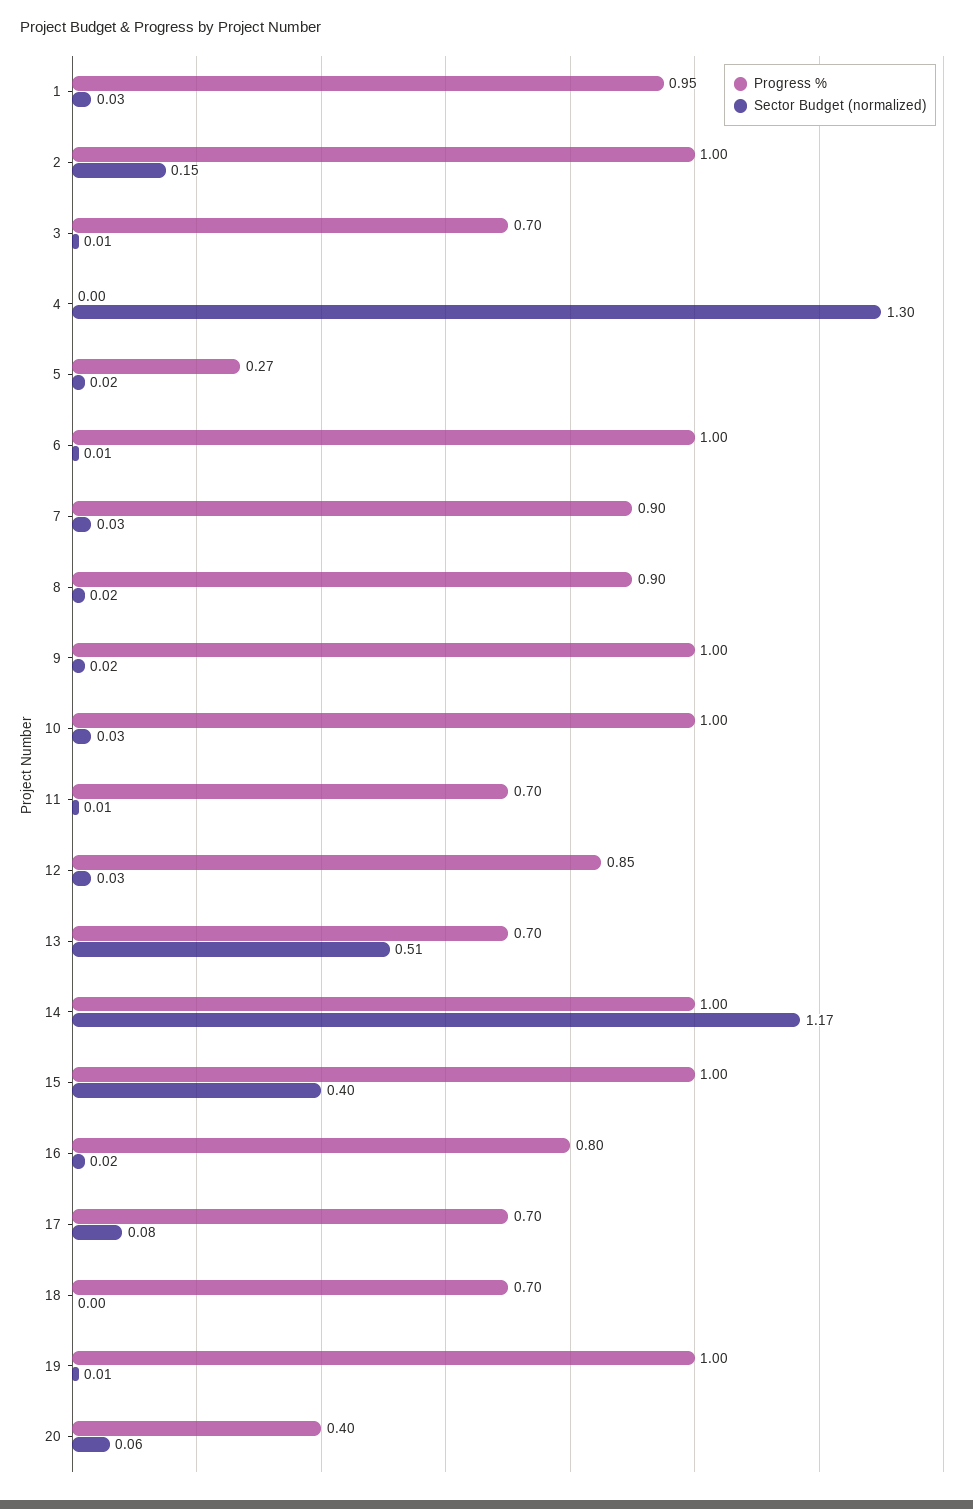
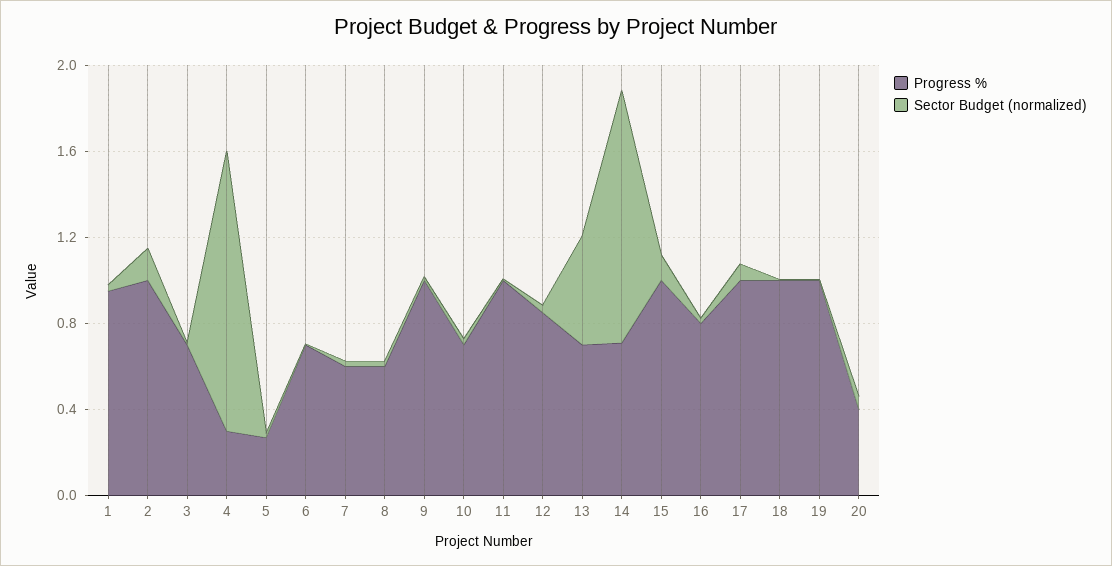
Progress %, 4: 0 -> 0.3
Progress %, 6: 1 -> 0.7
Progress %, 7: 0.9 -> 0.6
Progress %, 8: 0.9 -> 0.6
Progress %, 10: 1 -> 0.7
Progress %, 11: 0.7 -> 1
Progress %, 14: 1 -> 0.7
Sector Budget (normalized), 15: 0.4 -> 0.1
Progress %, 17: 0.7 -> 1
Progress %, 18: 0.7 -> 1

